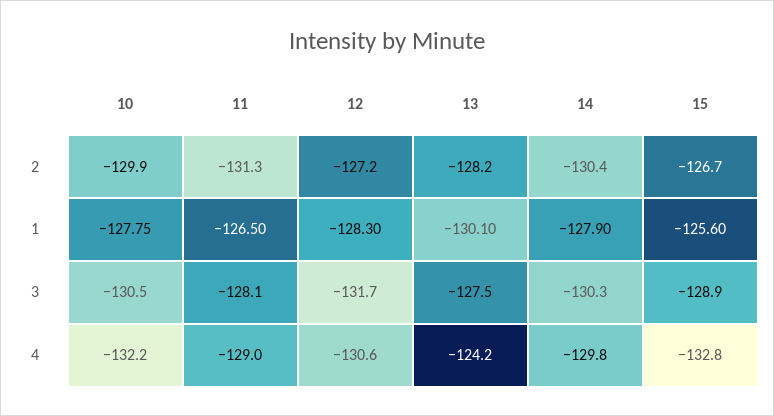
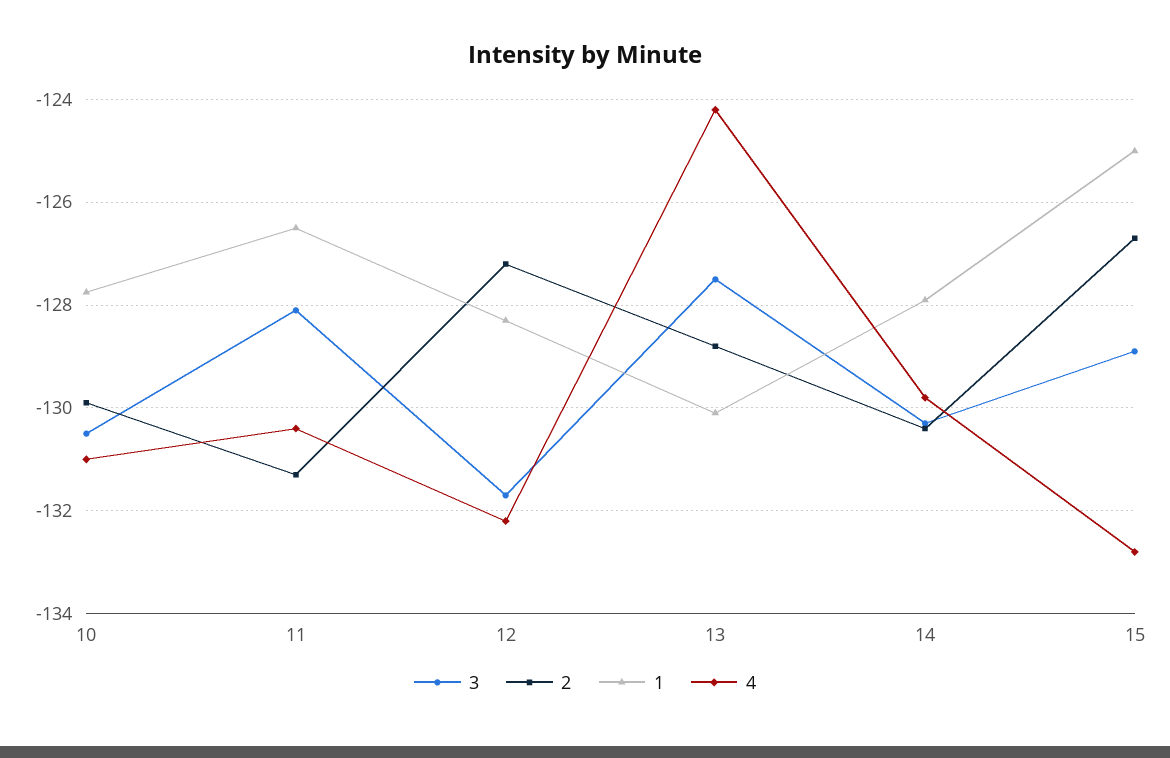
2, 13: -128.2 -> -128.8
1, 15: -125.6 -> -125
4, 10: -132.2 -> -131
4, 11: -129 -> -130.4
4, 12: -130.6 -> -132.2

